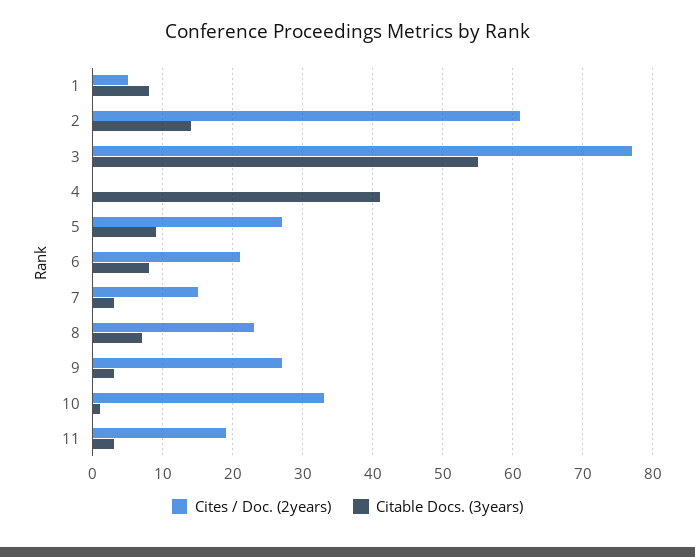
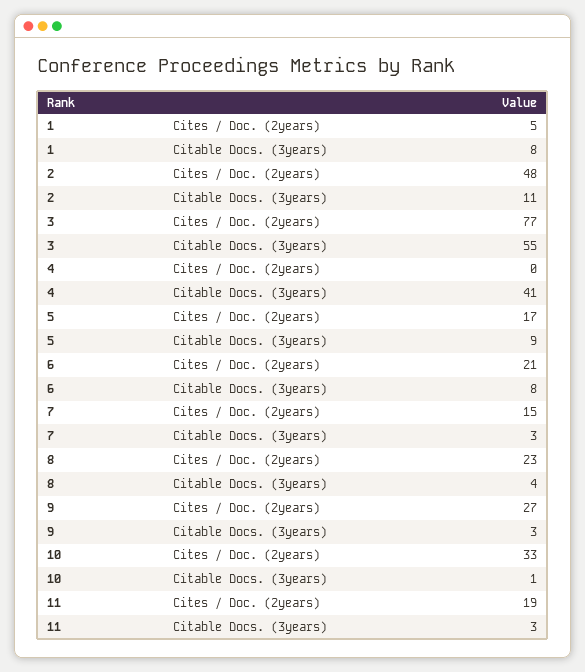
Cites / Doc. (2years), 2: 61 -> 48
Citable Docs. (3years), 2: 14 -> 11
Cites / Doc. (2years), 5: 27 -> 17
Citable Docs. (3years), 8: 7 -> 4

